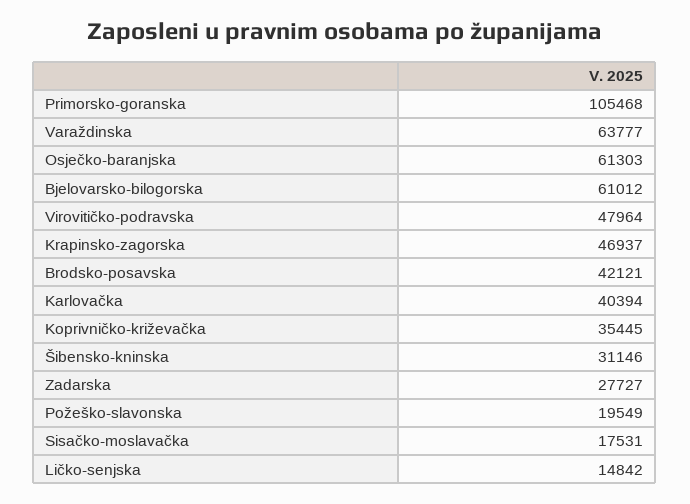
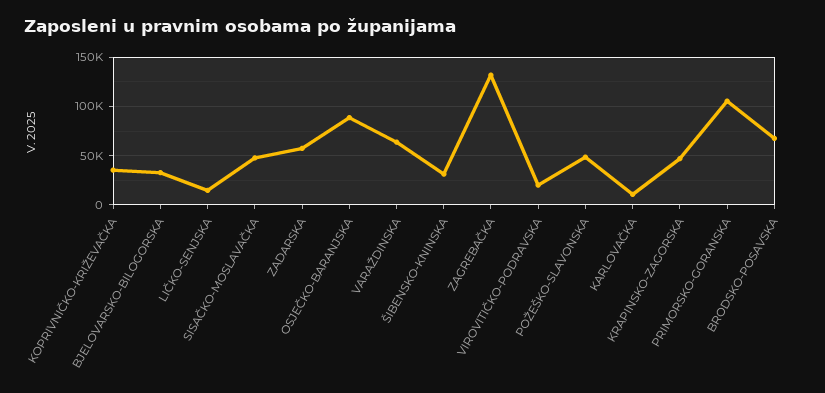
Osječko-baranjska: 61303 -> 90000
Bjelovarsko-bilogorska: 61012 -> 30000
Virovitičko-podravska: 47964 -> 20000
Brodsko-posavska: 42121 -> 70000
Karlovačka: 40394 -> 10000
Zadarska: 27727 -> 60000
Požeško-slavonska: 19549 -> 50000
Sisačko-moslavačka: 17531 -> 50000
ZAGREBAČKA: none -> 130000

